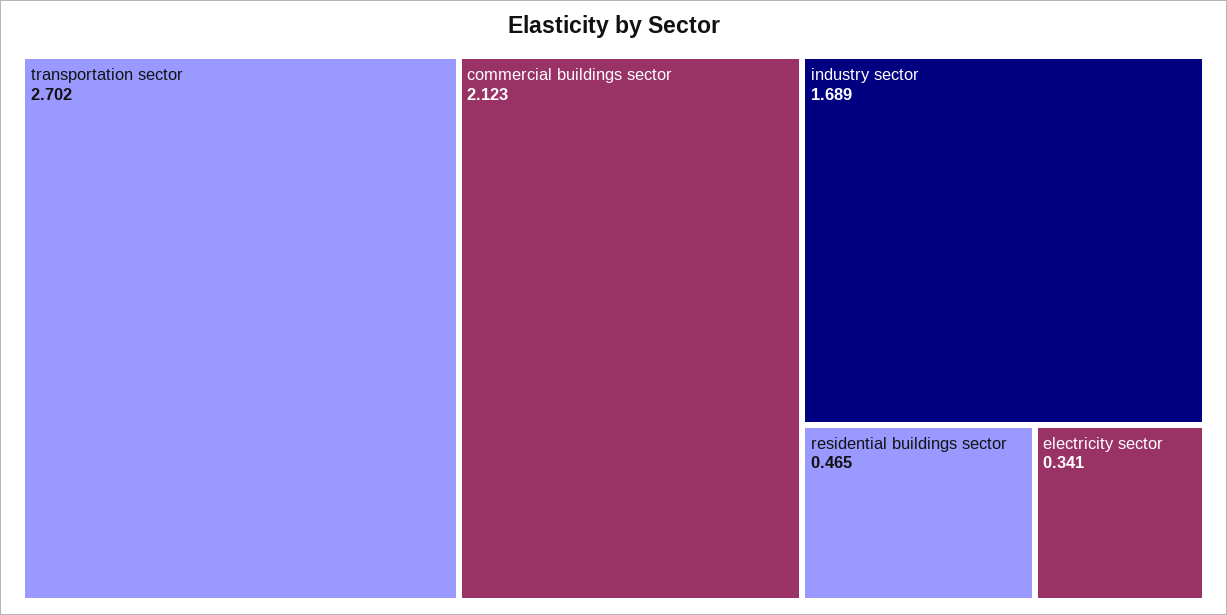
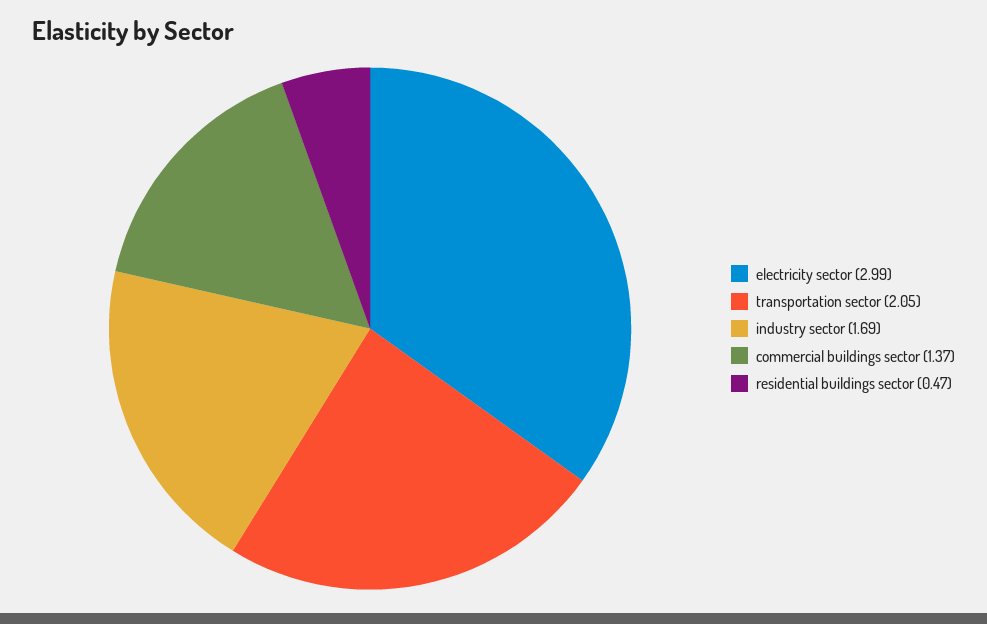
transportation sector: 2.702 -> 2.05
commercial buildings sector: 2.123 -> 1.37
electricity sector: 0.341 -> 2.99

